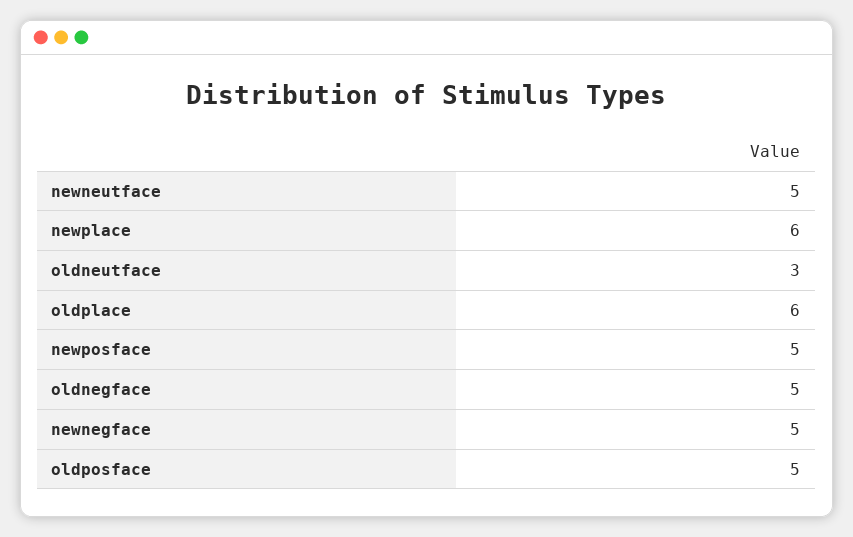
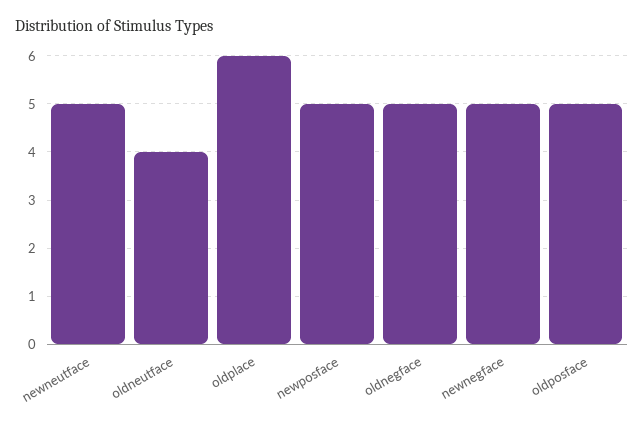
newplace: 6 -> none
oldneutface: 3 -> 4

